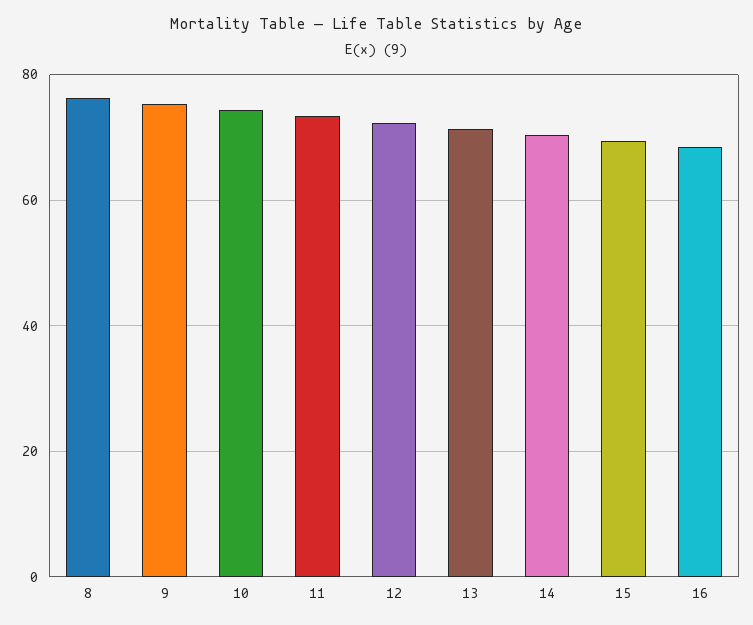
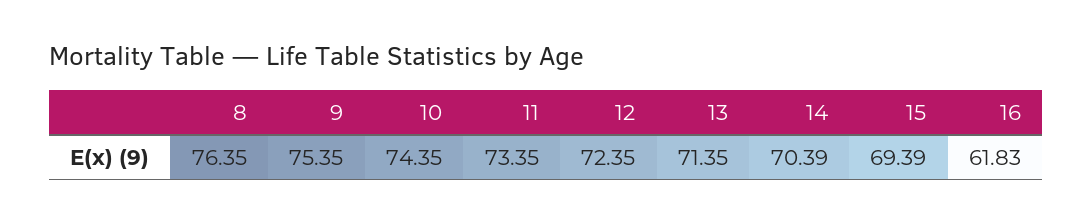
16: 68 -> 61.83

